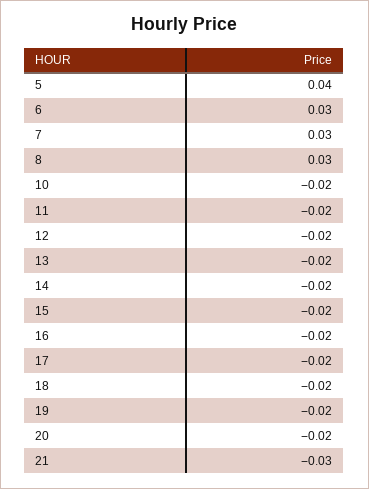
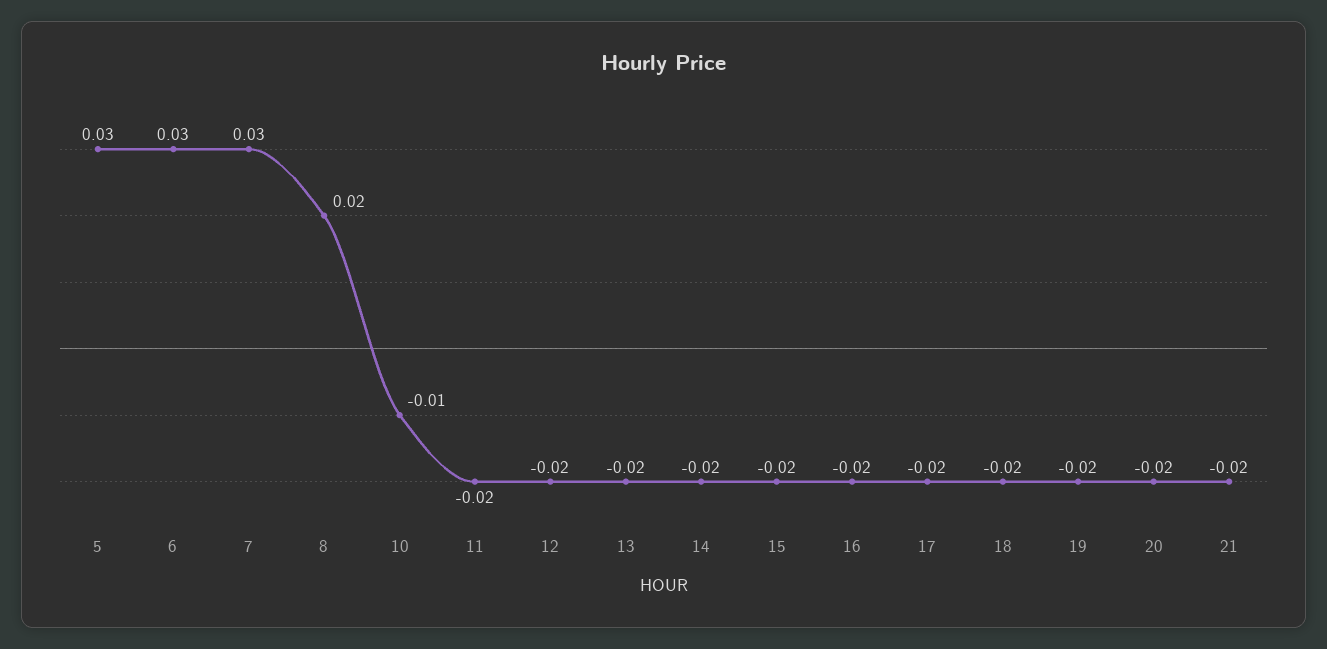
5: 0.04 -> 0.03
8: 0.03 -> 0.02
10: -0.02 -> -0.01
21: -0.03 -> -0.02

